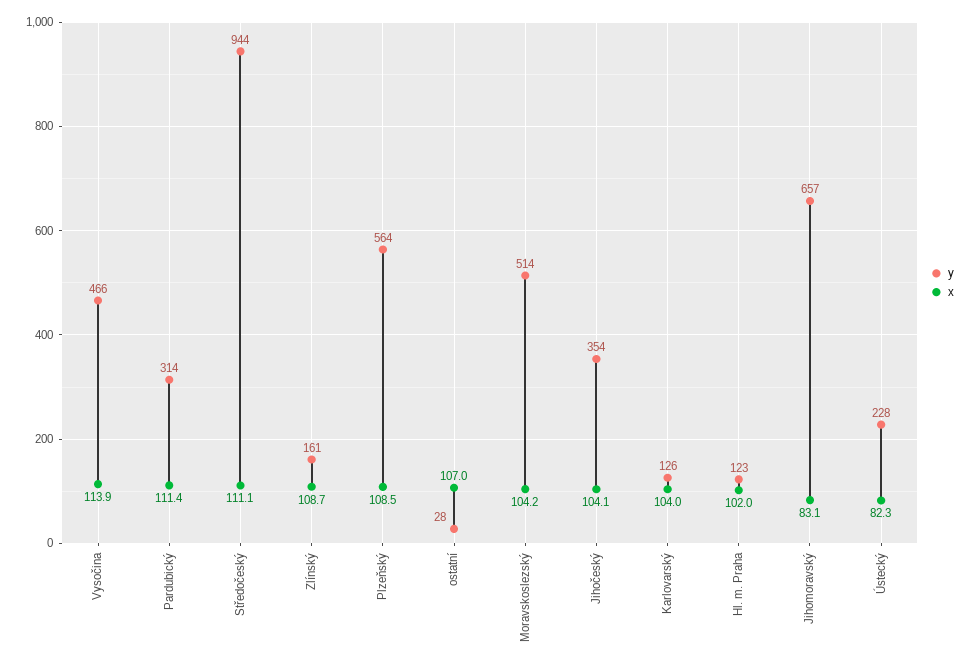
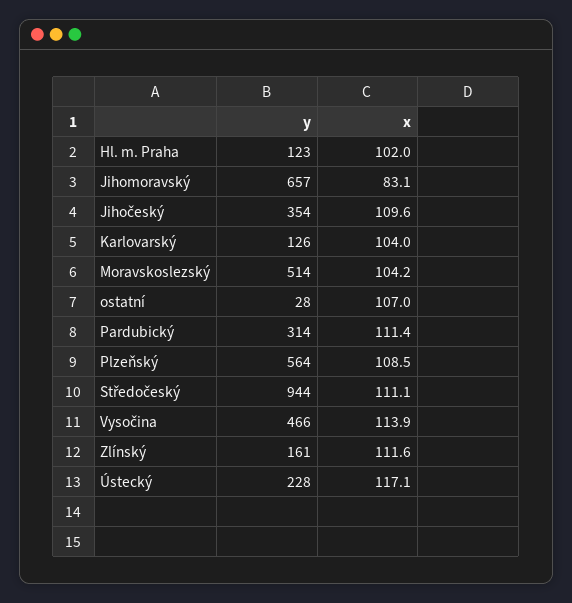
x, Zlínský: 108.7 -> 111.6
x, Jihočeský: 104.1 -> 109.6
x, Ústecký: 82.3 -> 117.1

